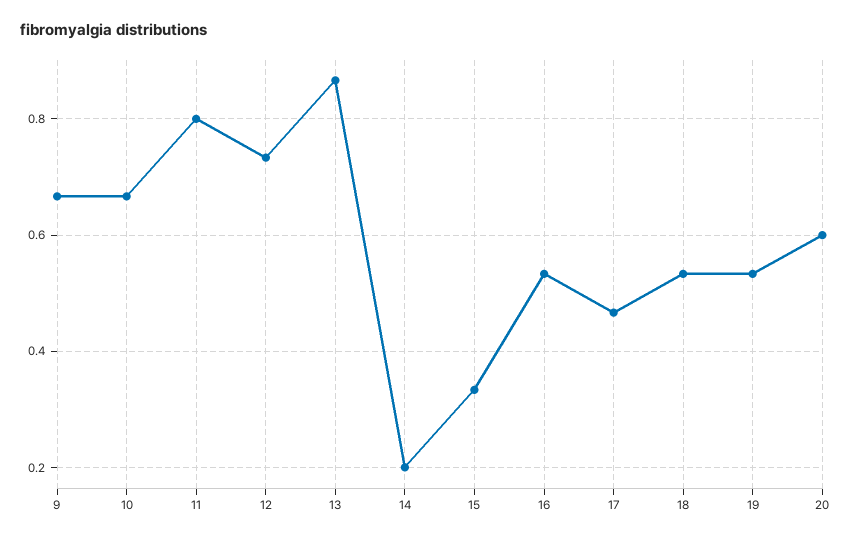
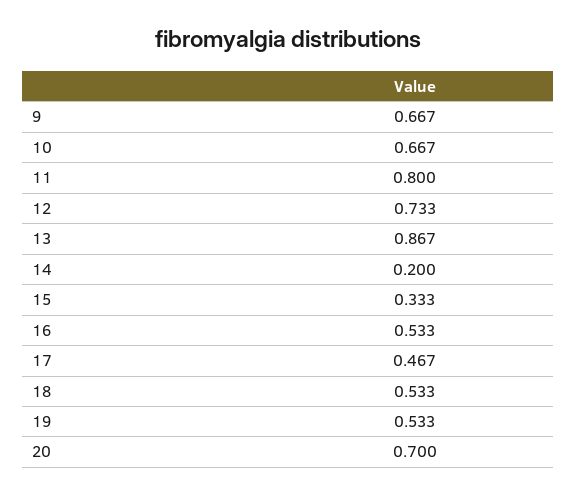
20: 0.6 -> 0.7

